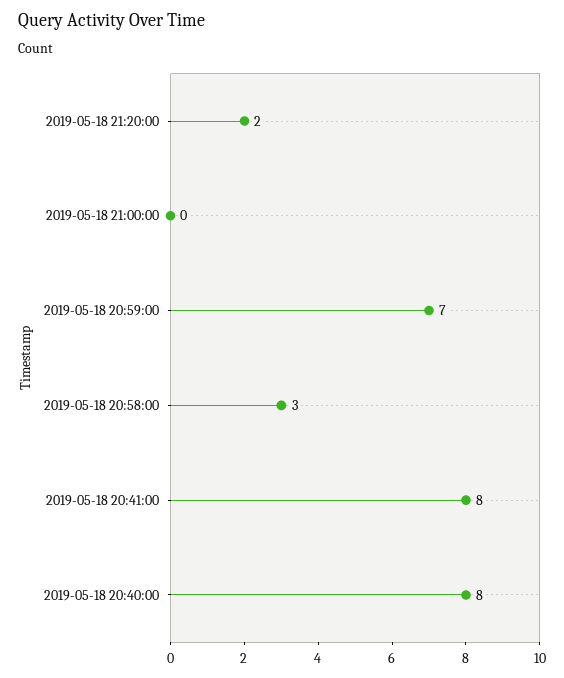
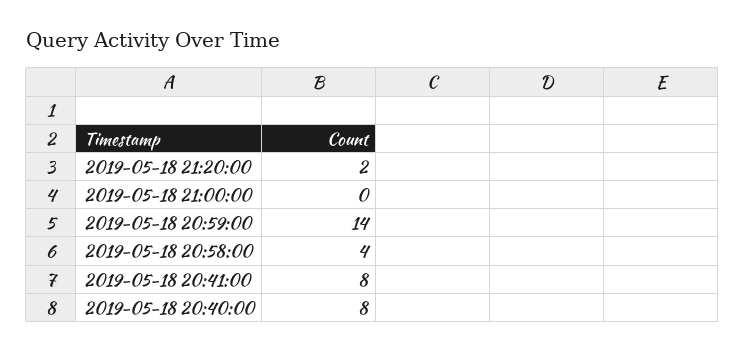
2019-05-18 20:59:00: 7 -> 14
2019-05-18 20:58:00: 3 -> 4

